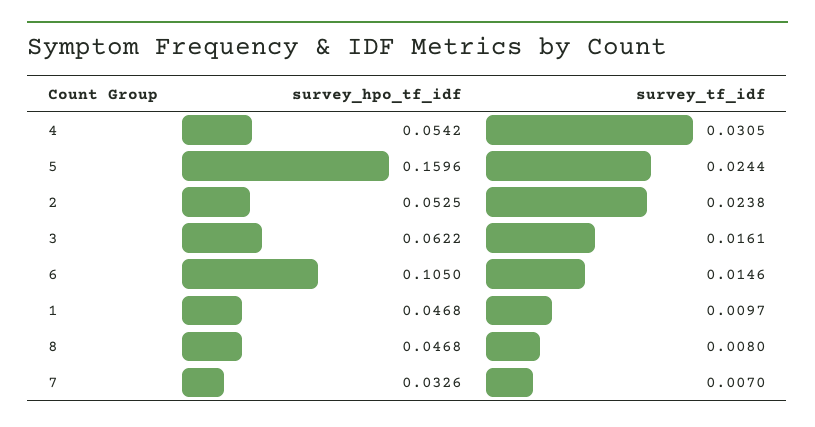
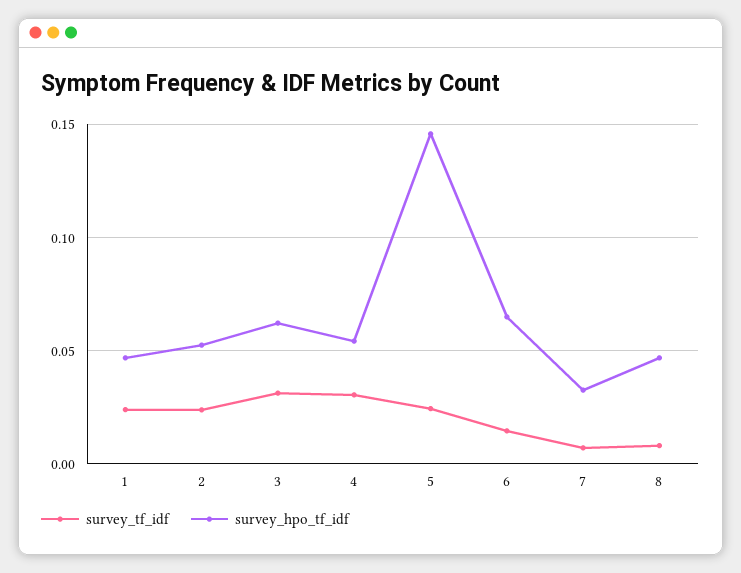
survey_hpo_tf_idf, 5: 0.1596 -> 0.145
survey_tf_idf, 3: 0.0161 -> 0.03
survey_hpo_tf_idf, 6: 0.105 -> 0.065
survey_tf_idf, 1: 0.0097 -> 0.025

